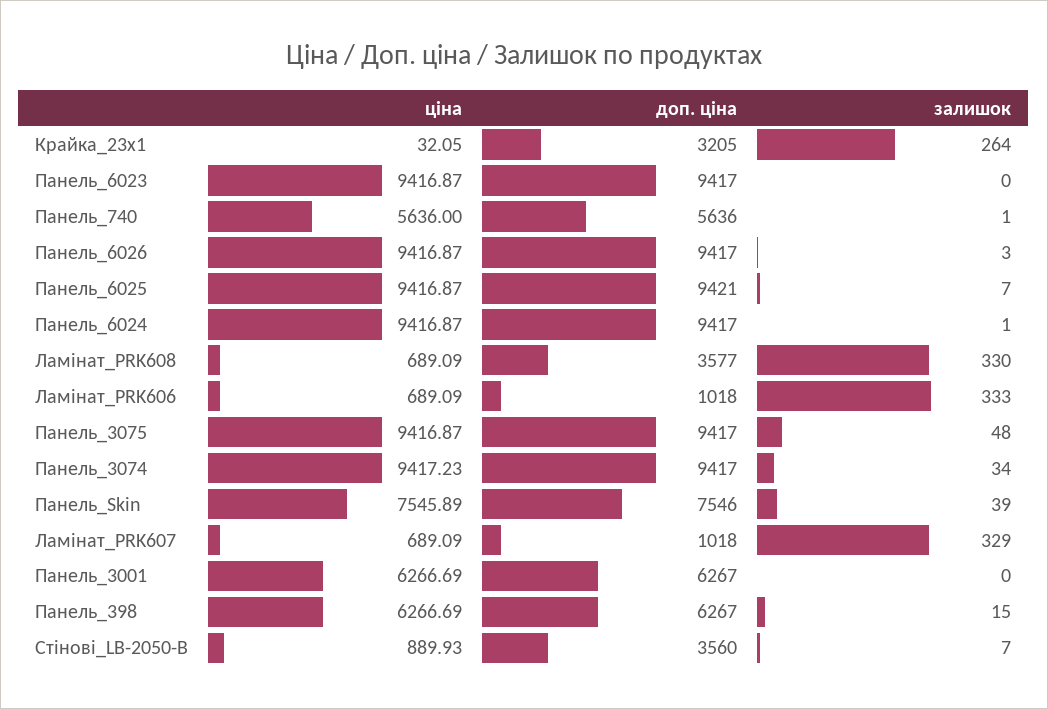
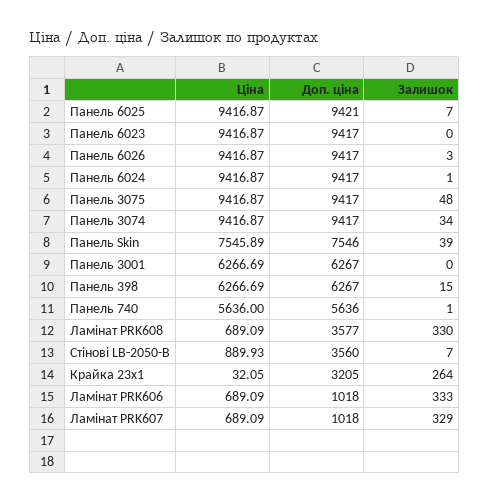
ціна, Панель_3074: 9417.23 -> 9416.87

